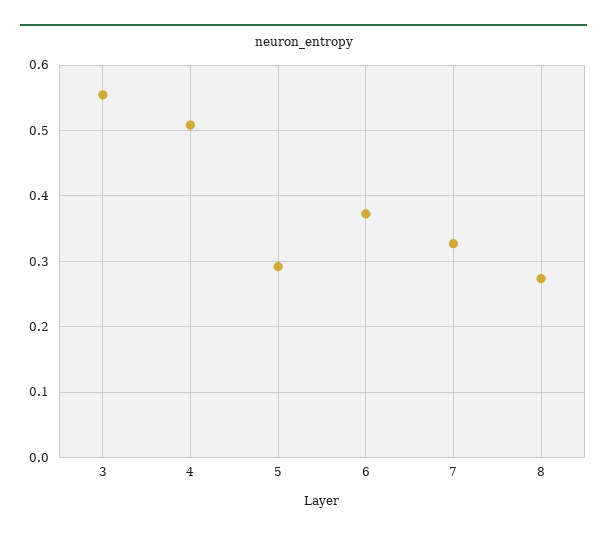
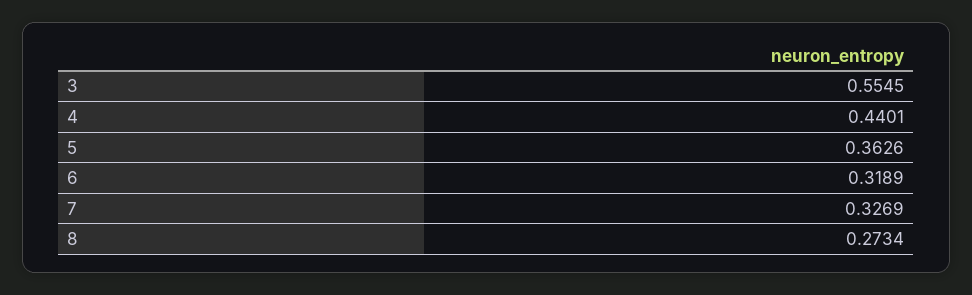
4: 0.51 -> 0.4401
5: 0.29 -> 0.3626
6: 0.37 -> 0.3189

